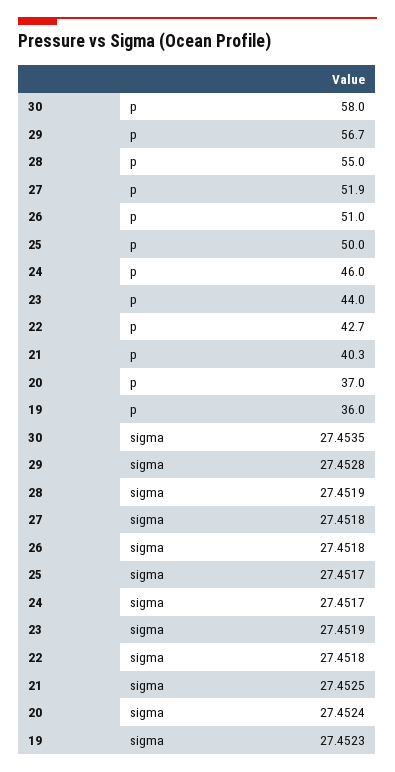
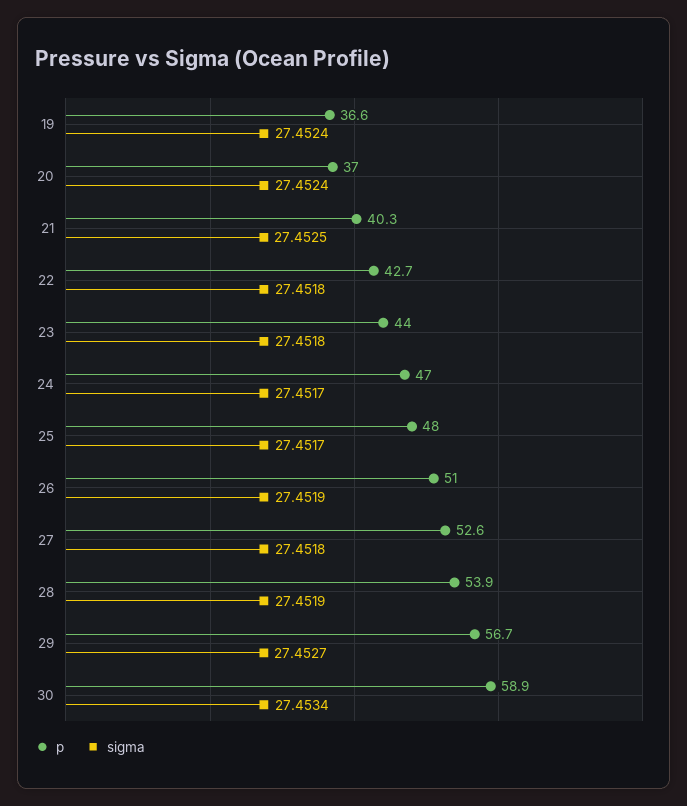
p, 30: 58 -> 58.9
p, 28: 55 -> 53.9
p, 27: 51.9 -> 52.6
p, 25: 50 -> 48
p, 24: 46 -> 47
p, 19: 36 -> 36.6
sigma, 30: 27.4535 -> 27.4534
sigma, 29: 27.4528 -> 27.4527
sigma, 26: 27.4518 -> 27.4519
sigma, 23: 27.4519 -> 27.4518
sigma, 19: 27.4523 -> 27.4524

